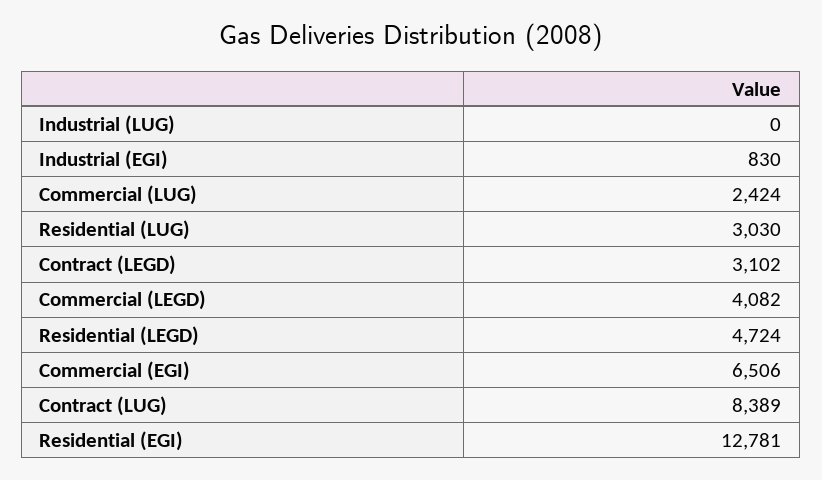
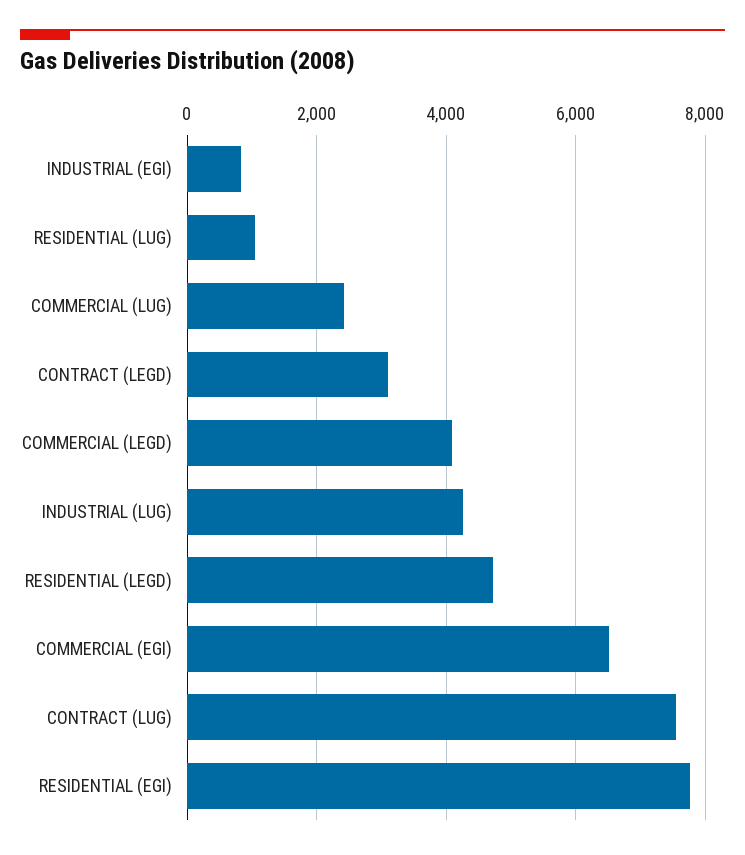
Industrial (LUG): 0 -> 4200
Residential (LUG): 3030 -> 1000
Contract (LUG): 8389 -> 7600
Residential (EGI): 12781 -> 7800

